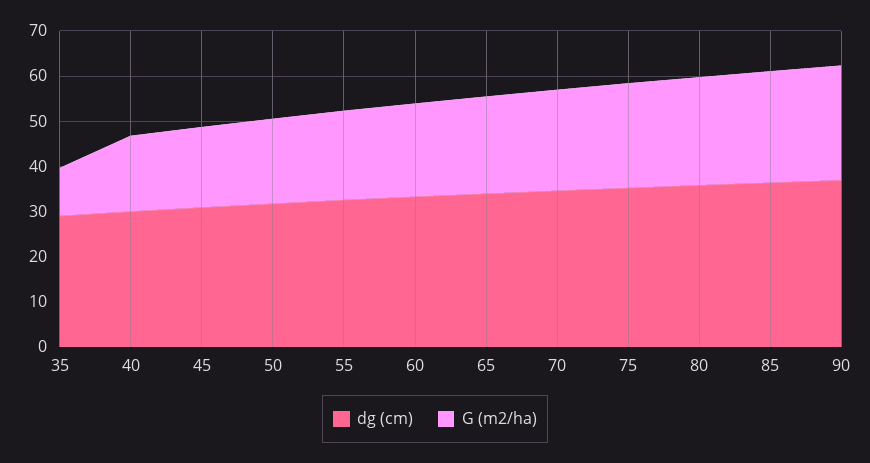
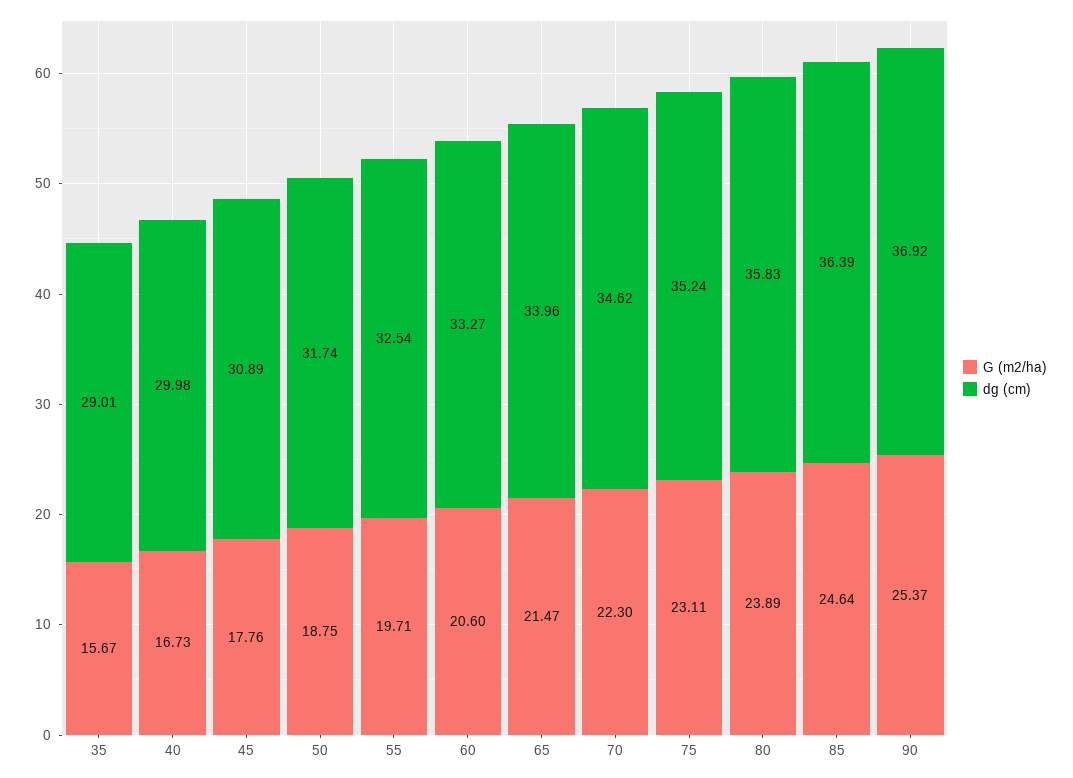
G (m2/ha), 35: 10 -> 15.67

